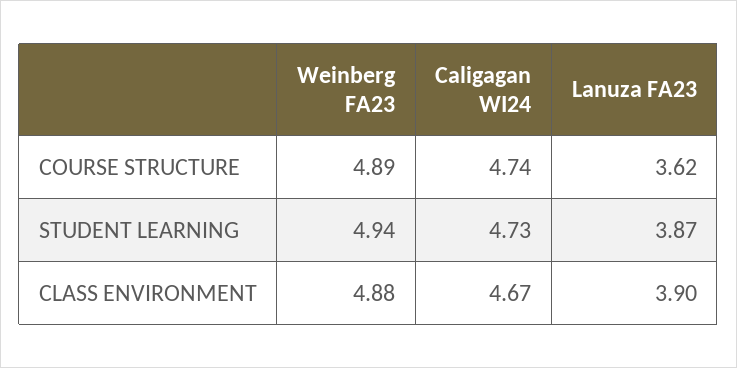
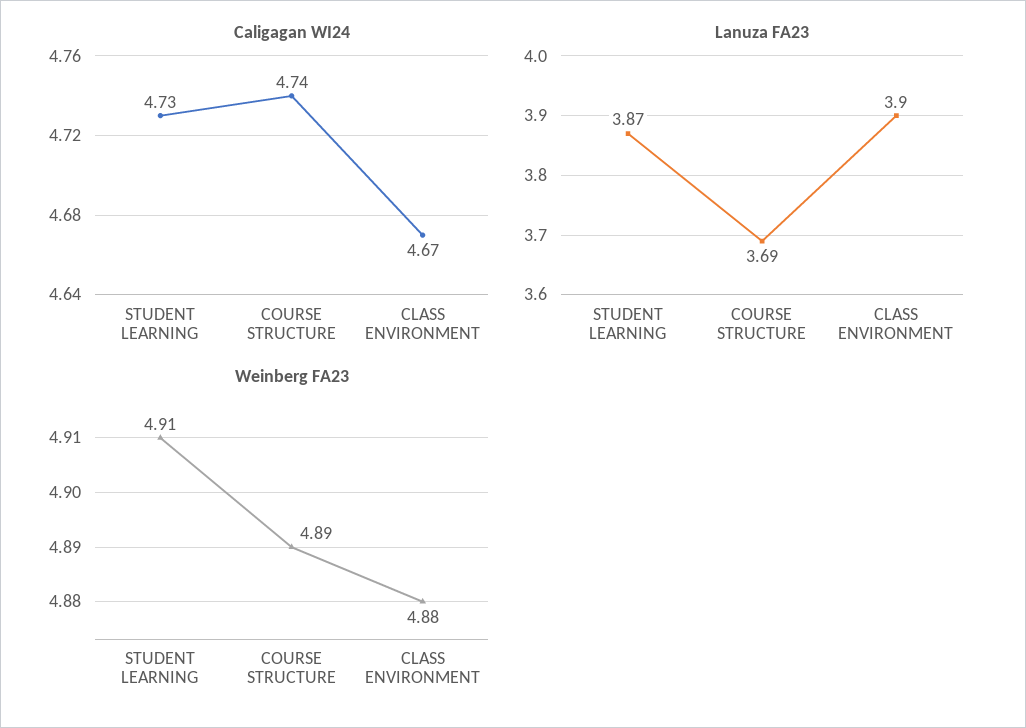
Lanuza FA23, COURSE STRUCTURE: 3.62 -> 3.69
Weinberg FA23, STUDENT LEARNING: 4.94 -> 4.91

